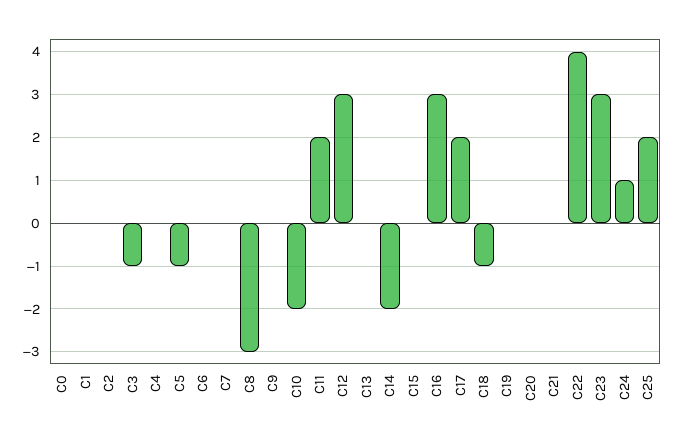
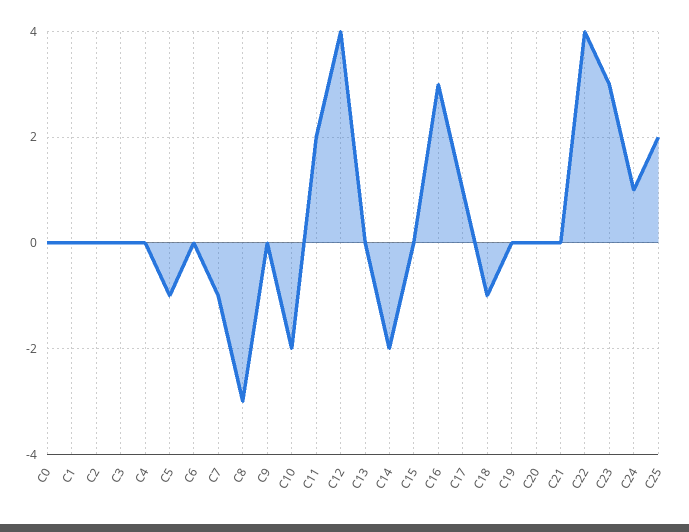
C3: -1 -> 0
C7: 0 -> -1
C12: 3 -> 4
C17: 2 -> 1

